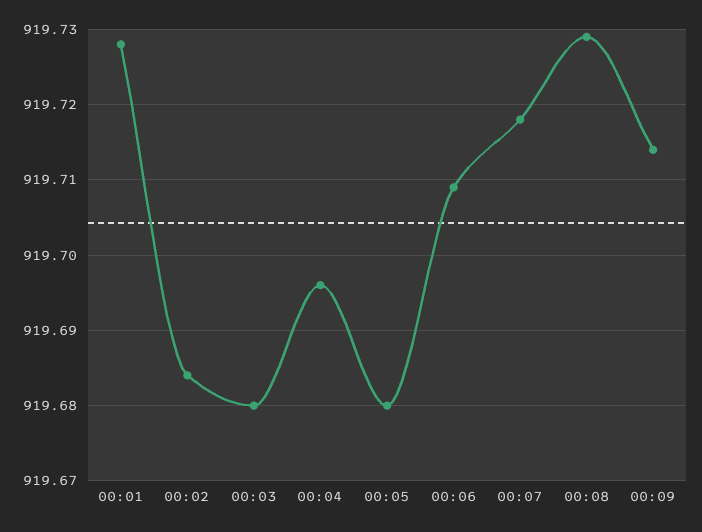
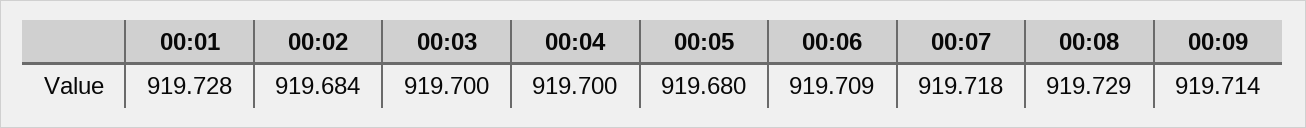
00:03: 919.68 -> 919.7
00:04: 919.696 -> 919.7

